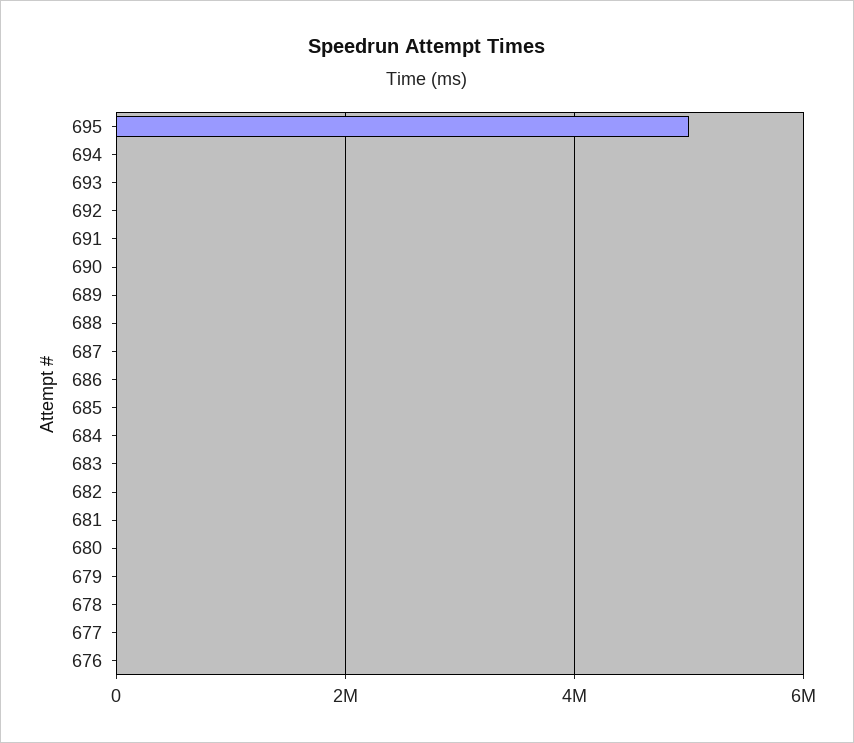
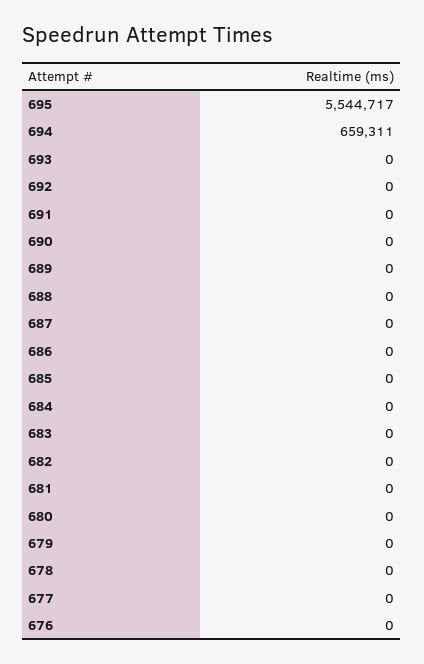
695: 5000000 -> 5544717
694: 0 -> 659311

